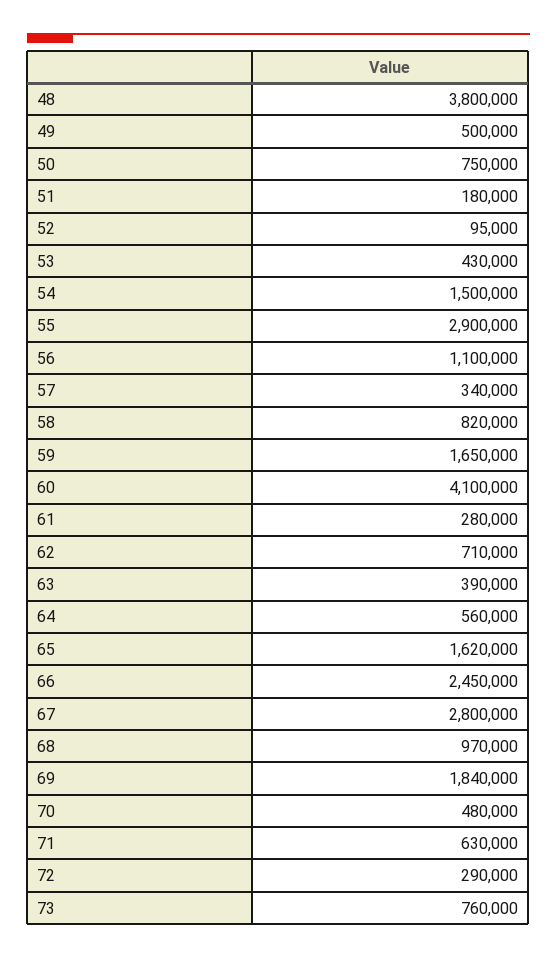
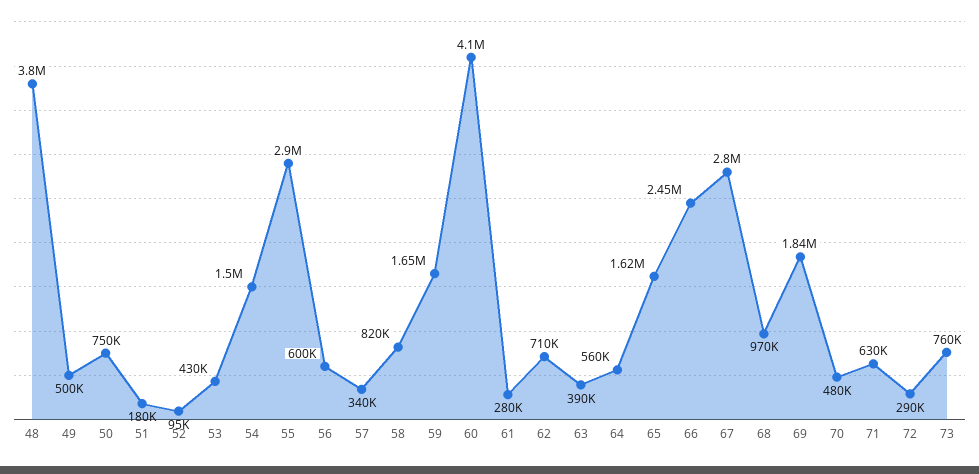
56: 1100000 -> 600000

